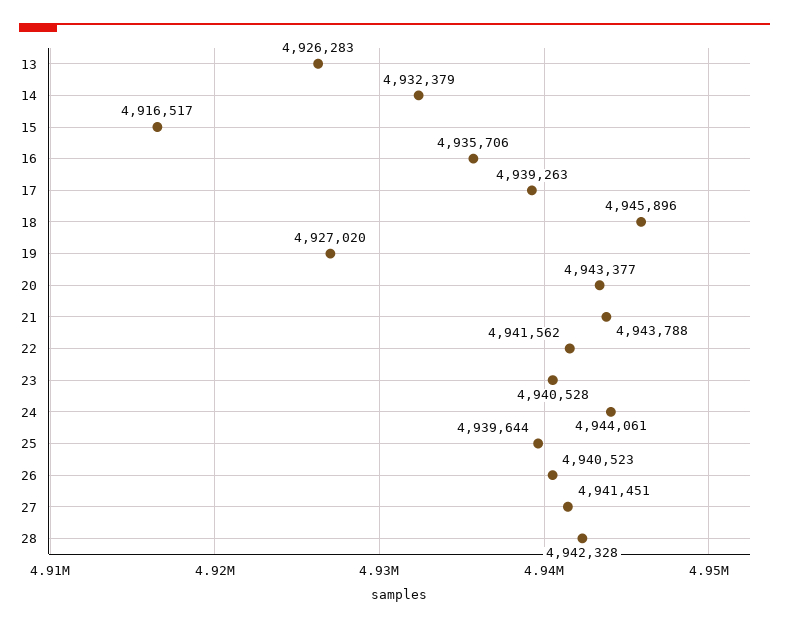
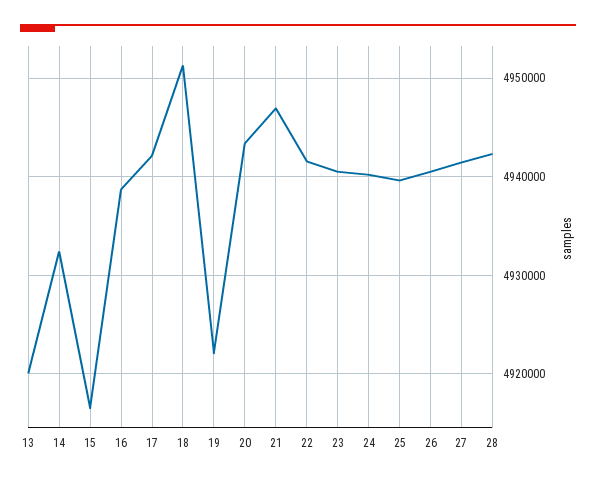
13: 4926283 -> 4920000
16: 4935706 -> 4939000
17: 4939263 -> 4942000
18: 4945896 -> 4951000
19: 4927020 -> 4922000
21: 4943788 -> 4947000
24: 4944061 -> 4940000

